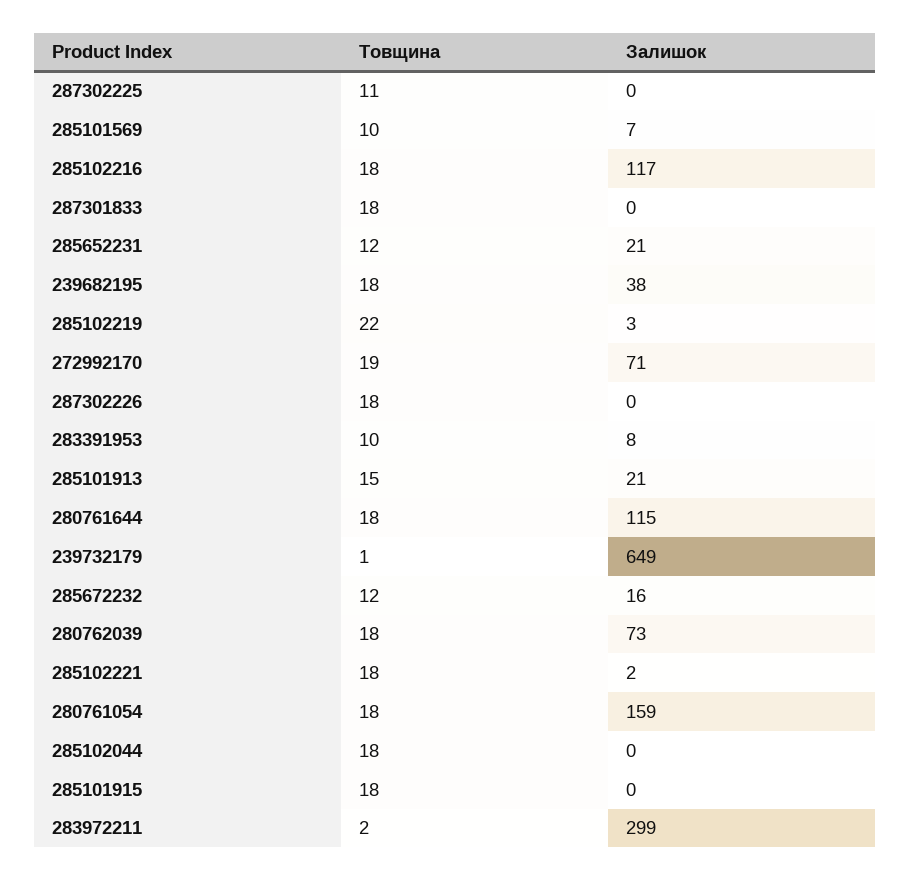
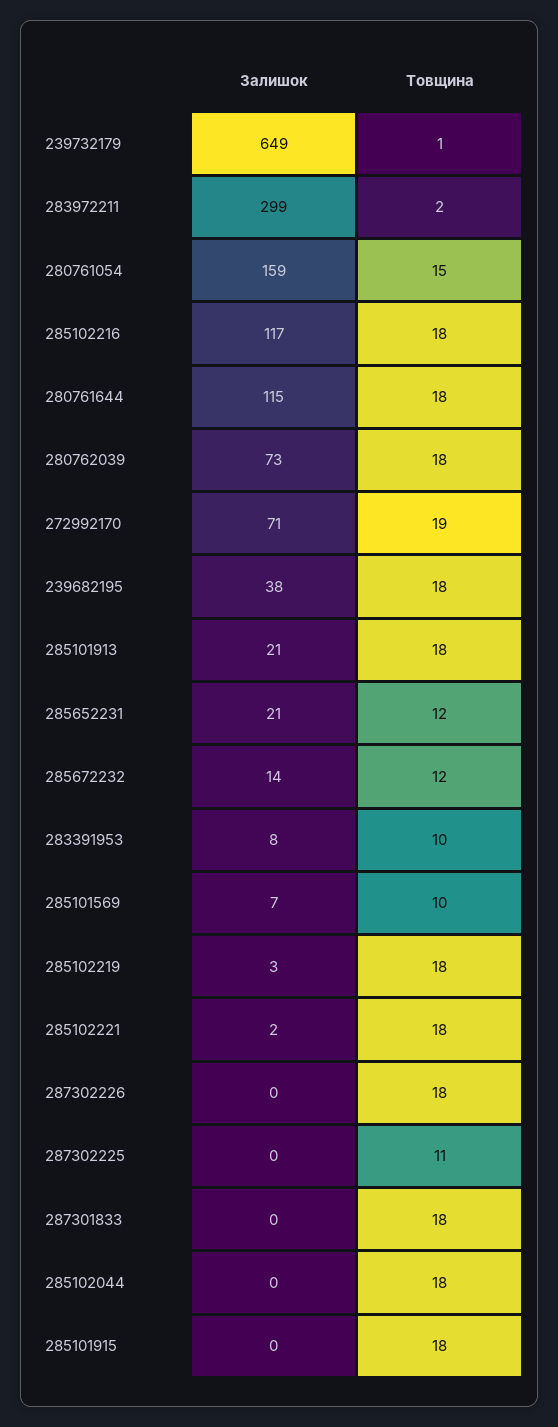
Товщина, 285102219: 22 -> 18
Товщина, 285101913: 15 -> 18
Залишок, 285672232: 16 -> 14
Товщина, 280761054: 18 -> 15

